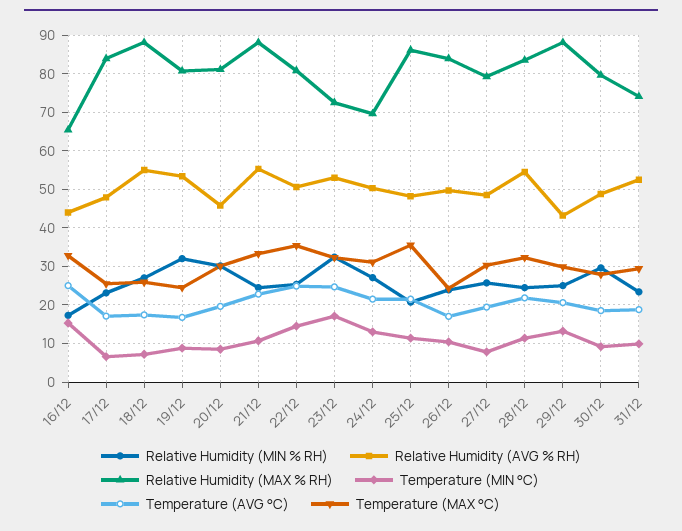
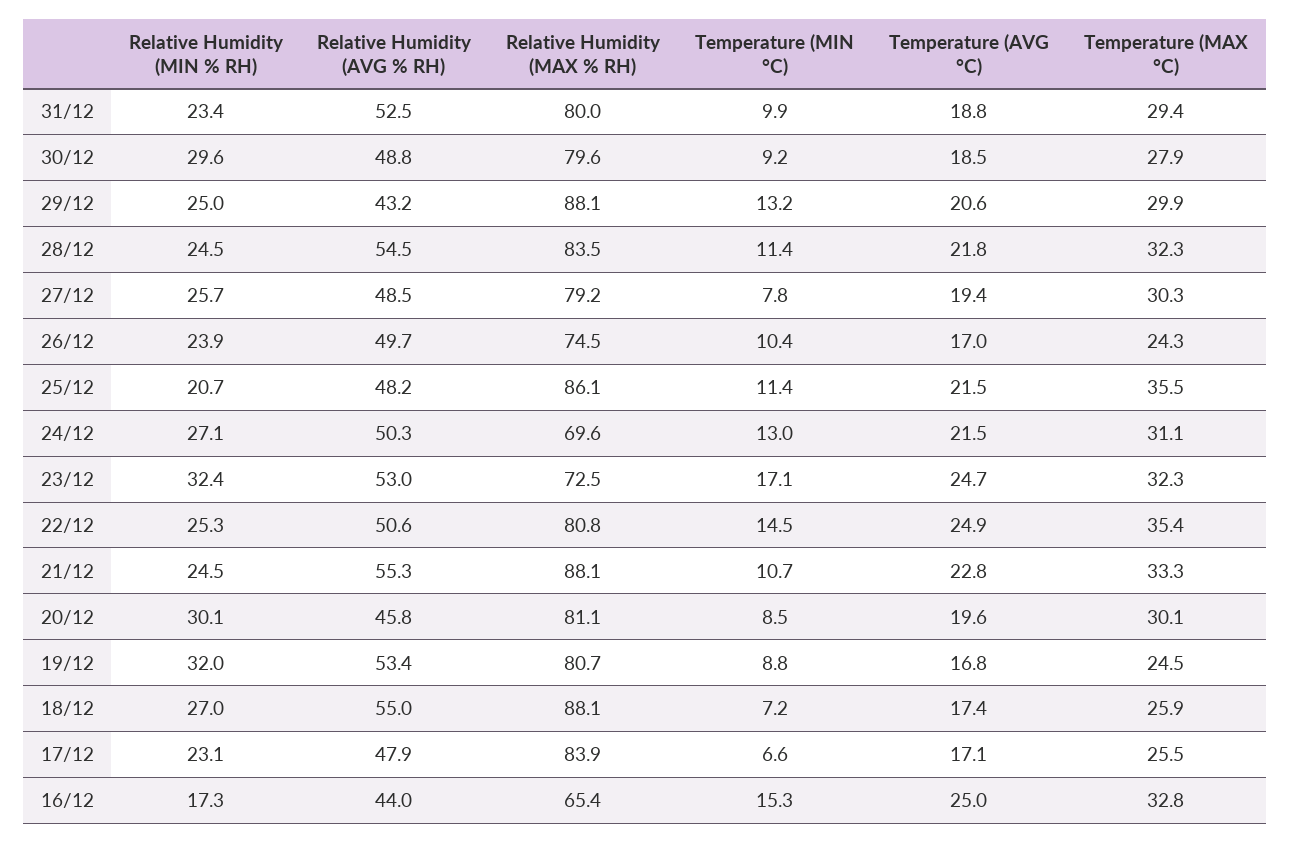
Relative Humidity (MAX % RH), 26/12: 84 -> 74.5
Relative Humidity (MAX % RH), 31/12: 74 -> 80

